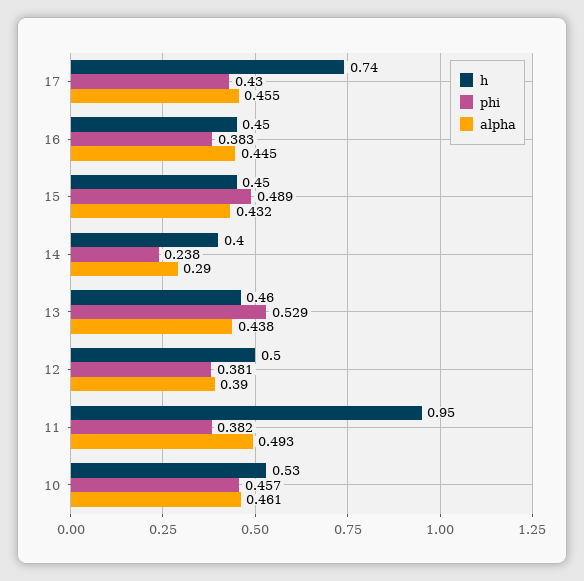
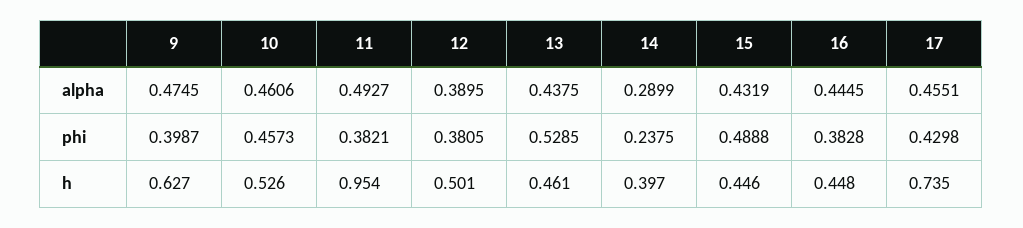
alpha, 9: none -> 0.4745
phi, 9: none -> 0.3987
h, 9: none -> 0.627

